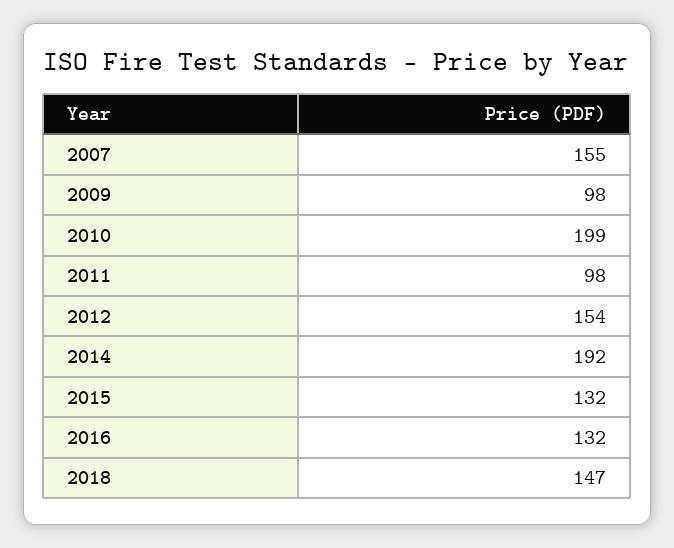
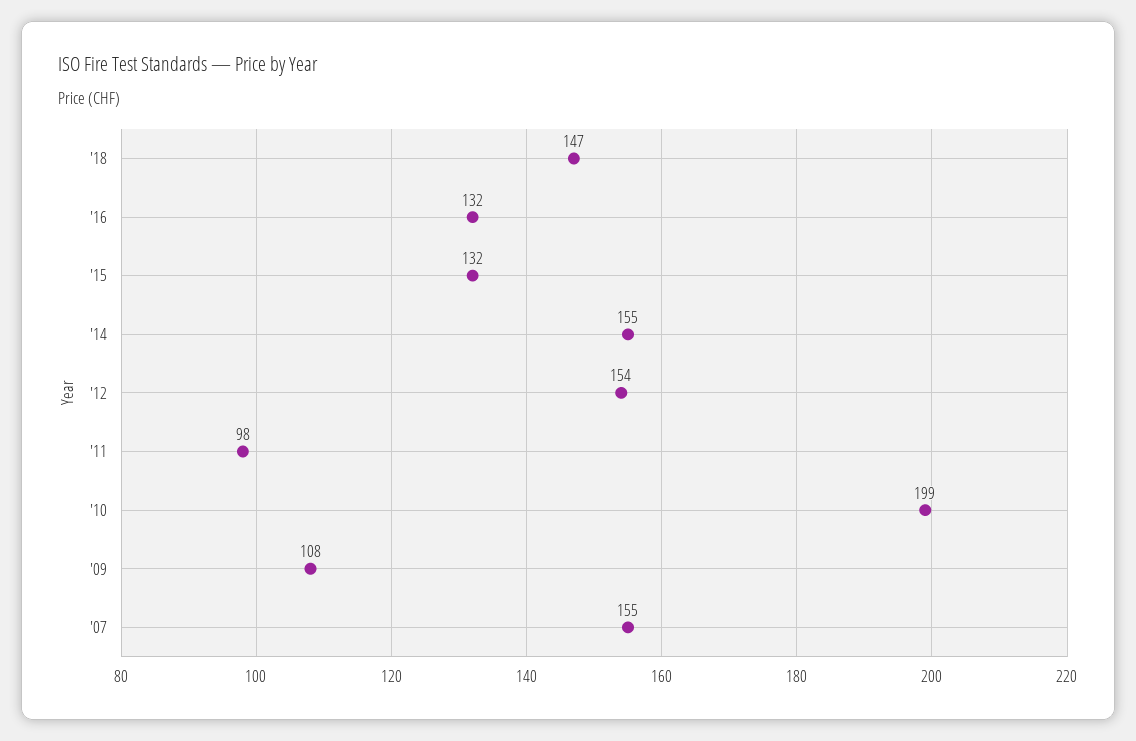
2009: 98 -> 108
2014: 192 -> 155

